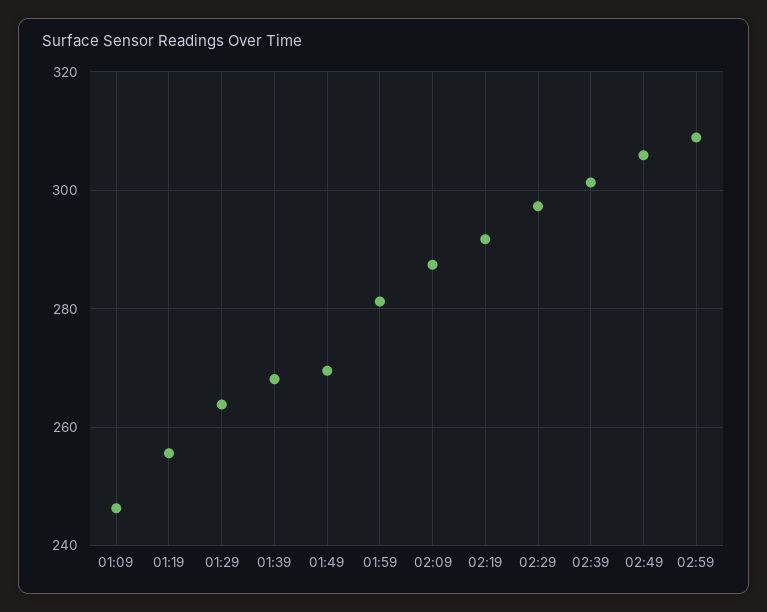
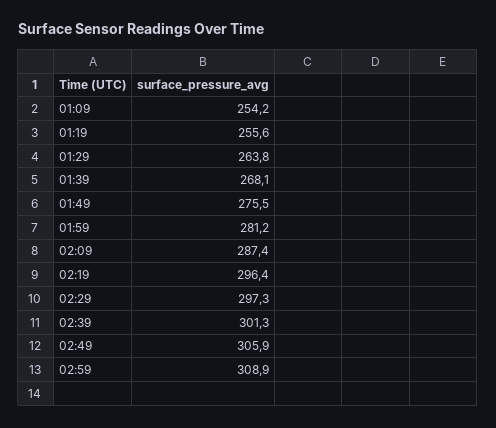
01:09: 246 -> 254.2
01:49: 270 -> 275.5
02:19: 292 -> 296.4

